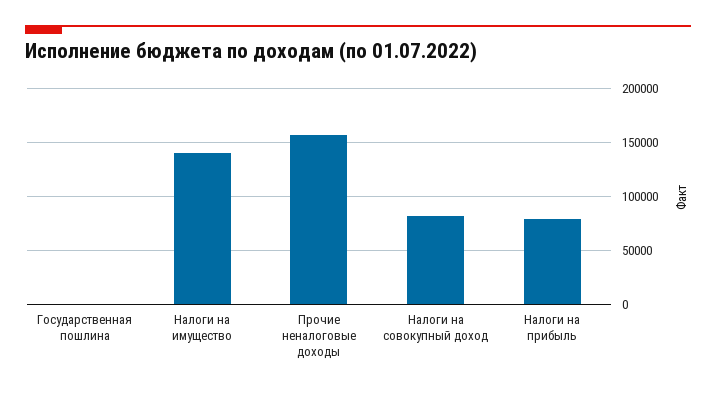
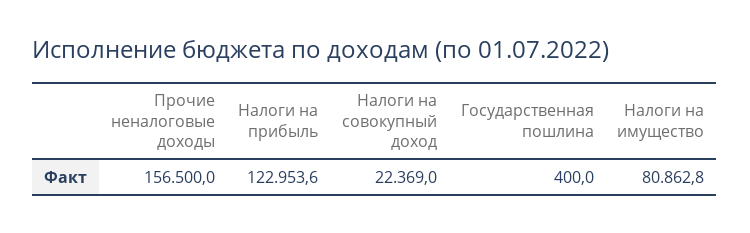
Налоги на имущество: 140000 -> 80862.8
Налоги на совокупный доход: 80000 -> 22369
Налоги на прибыль: 80000 -> 122953.6

